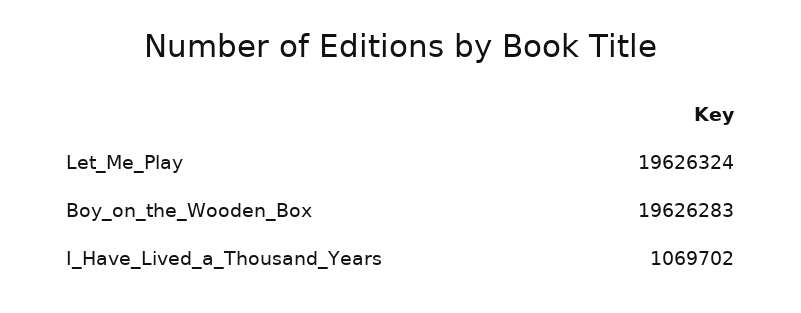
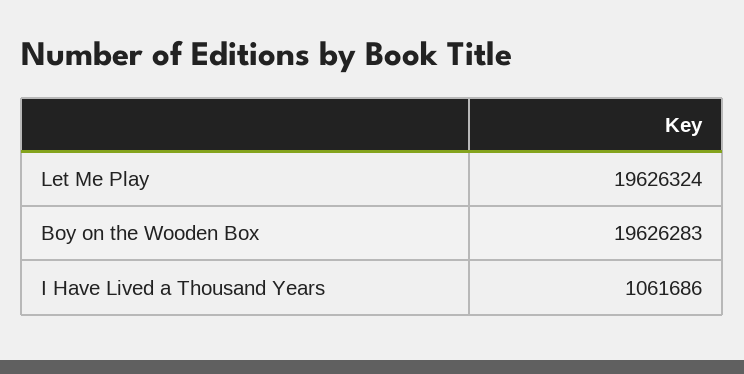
I_Have_Lived_a_Thousand_Years: 1069702 -> 1061686

